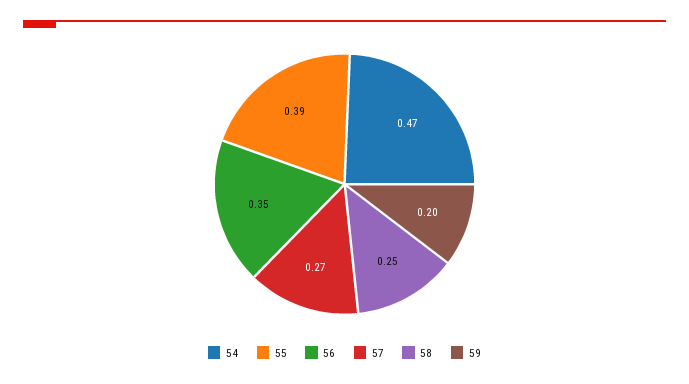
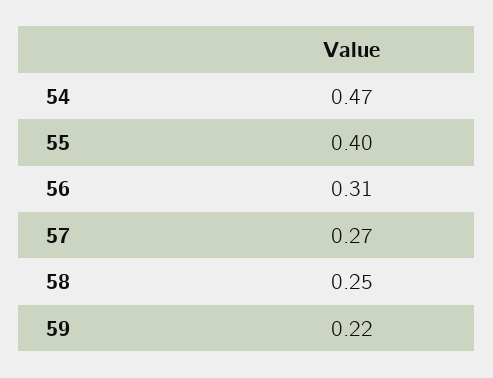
55: 0.39 -> 0.4
56: 0.35 -> 0.31
59: 0.2 -> 0.22

